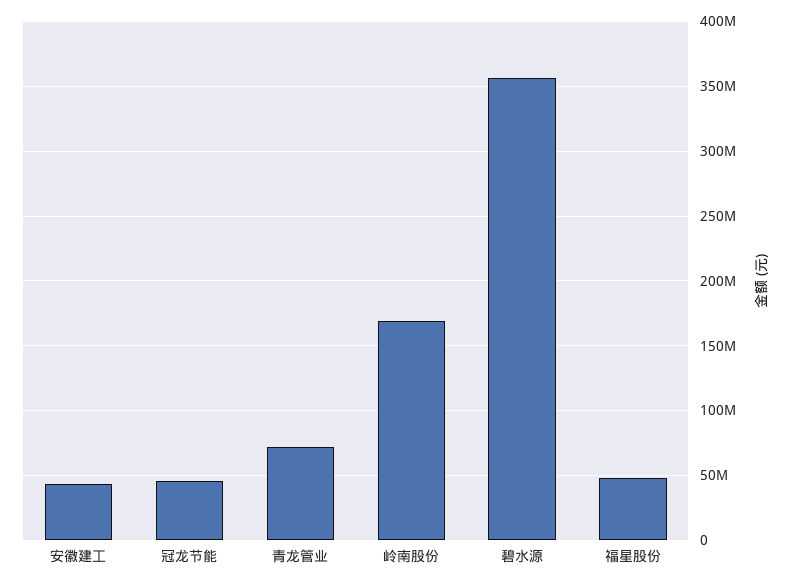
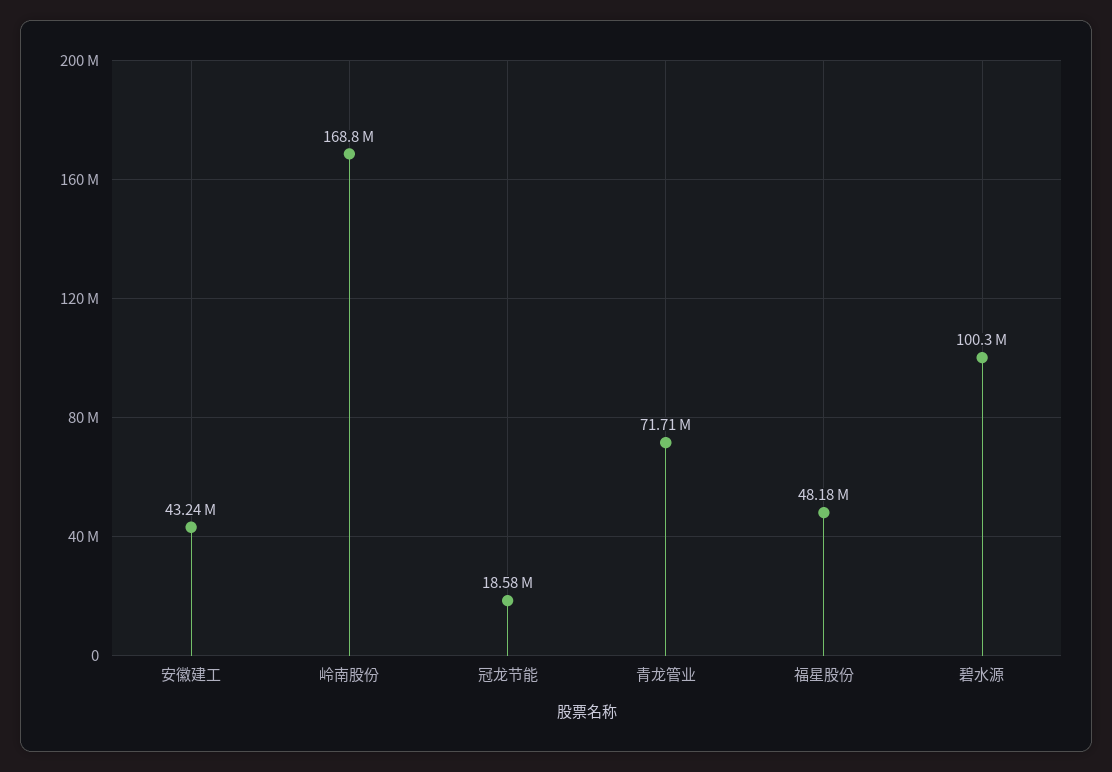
冠龙节能: 45000000 -> 18580000
碧水源: 355000000 -> 100300000

